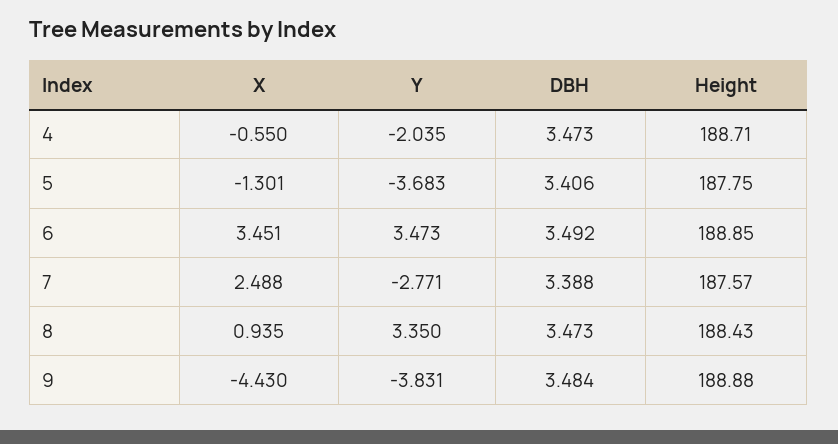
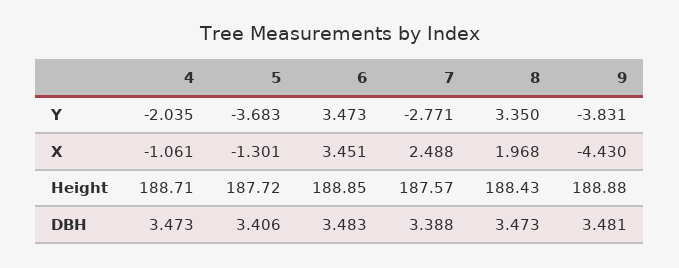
X, 4: -0.55 -> -1.061
Height, 5: 187.75 -> 187.72
DBH, 6: 3.492 -> 3.483
X, 8: 0.935 -> 1.968
DBH, 9: 3.484 -> 3.481

